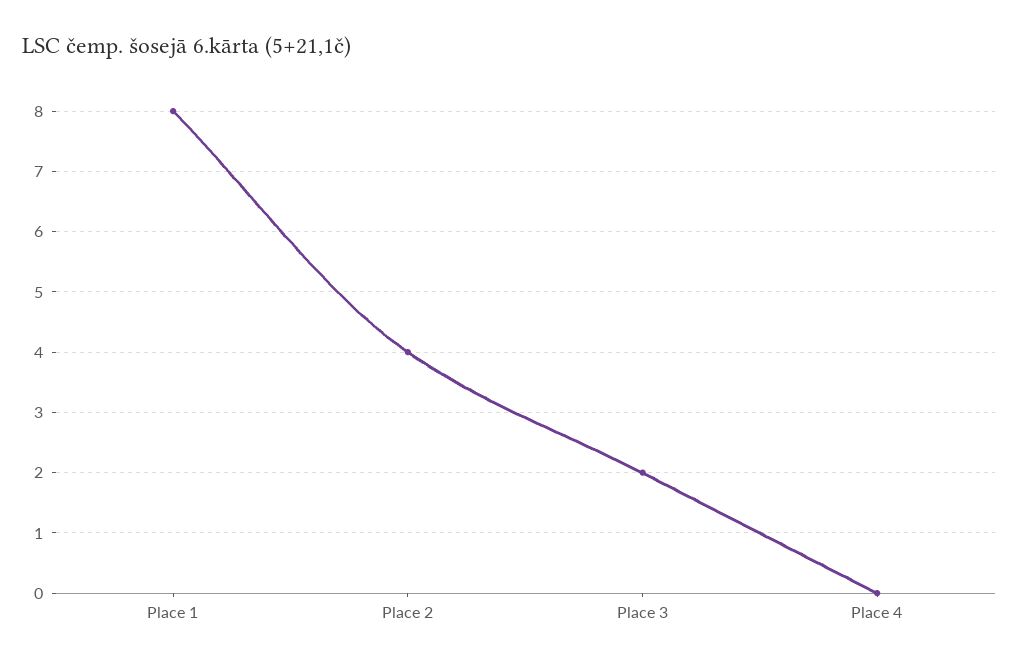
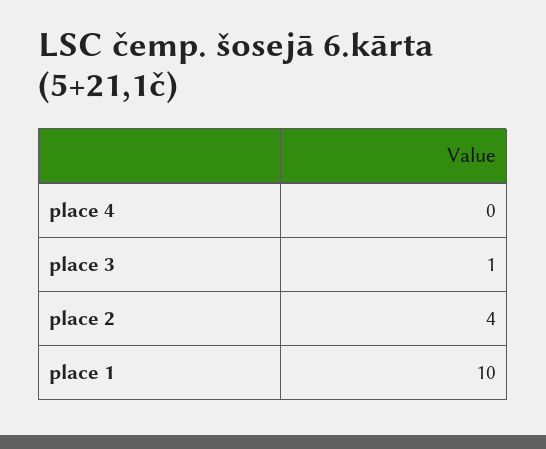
Place 1: 8 -> 10
Place 3: 2 -> 1

